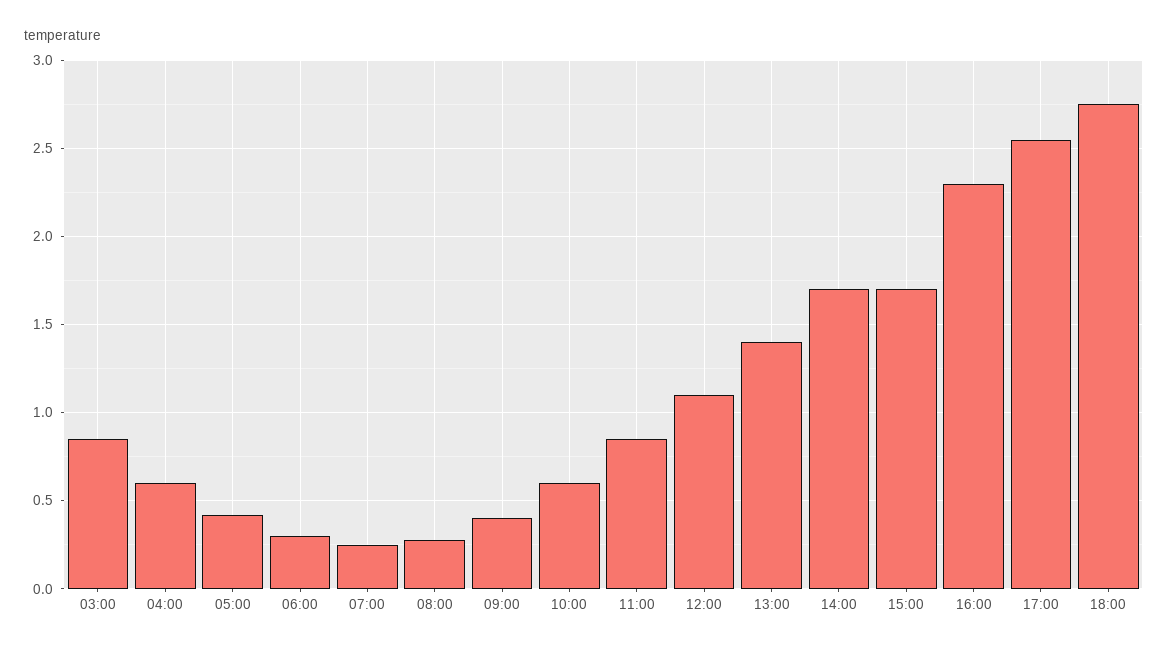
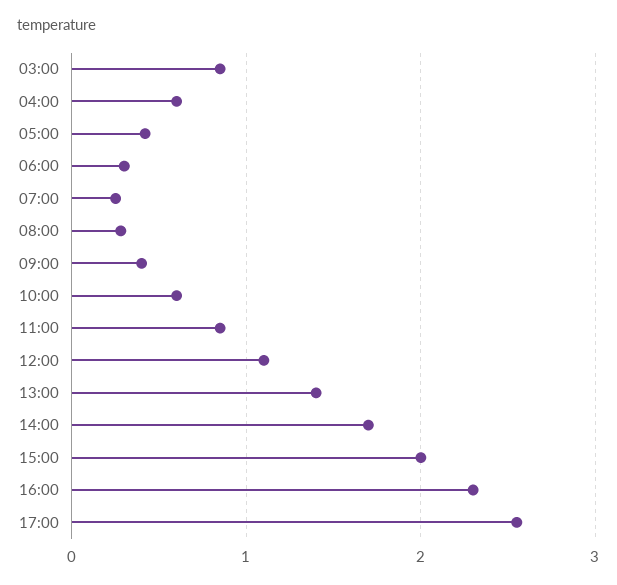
15:00: 1.7 -> 2
18:00: 2.75 -> none

